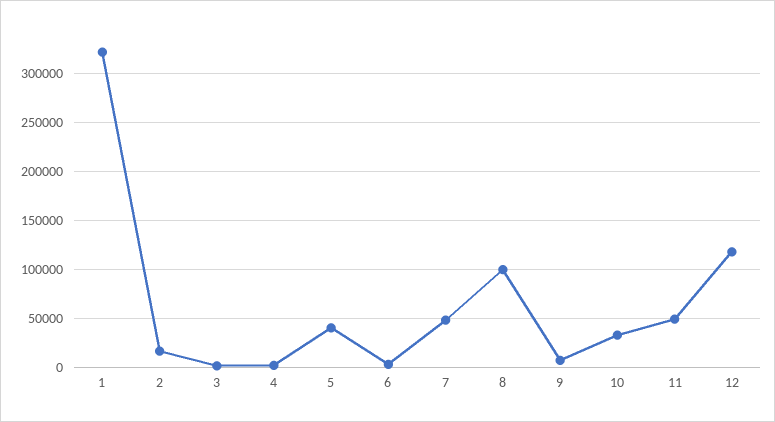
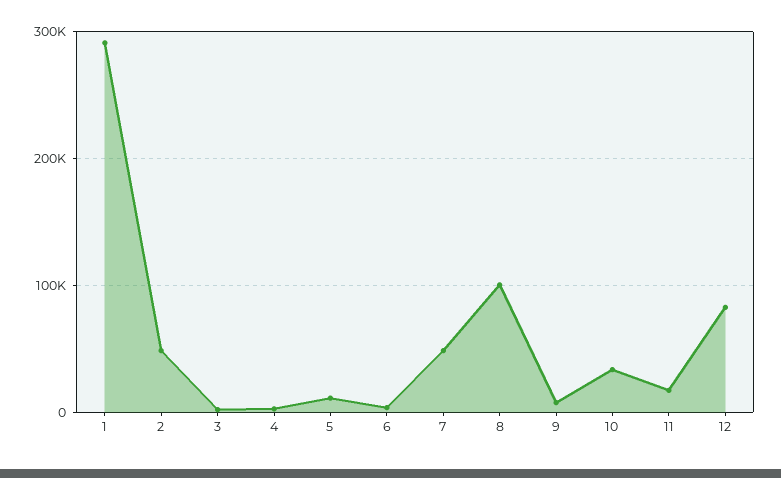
1: 320000 -> 290000
2: 20000 -> 50000
5: 40000 -> 10000
11: 50000 -> 20000
12: 120000 -> 80000

